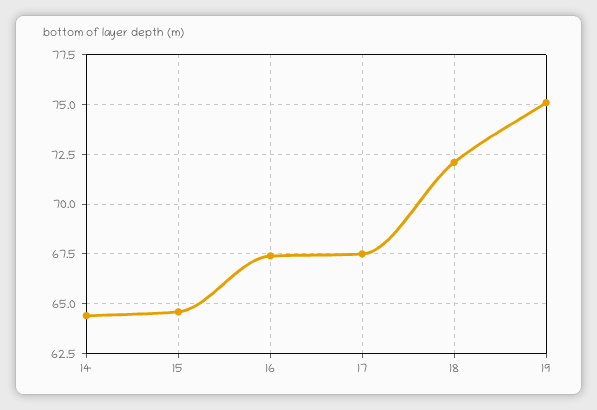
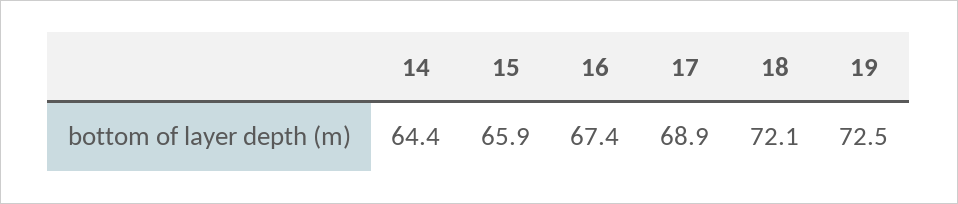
15: 64.5 -> 65.9
17: 67.5 -> 68.9
19: 75 -> 72.5

